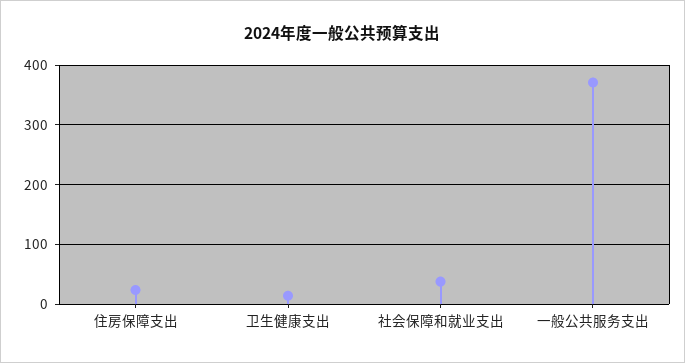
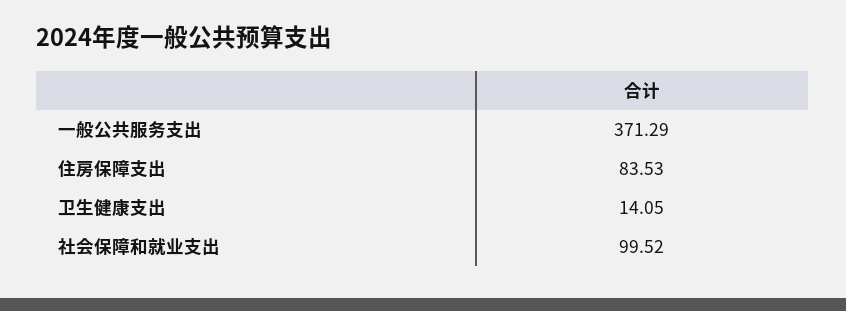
住房保障支出: 20 -> 83.53
社会保障和就业支出: 40 -> 99.52

